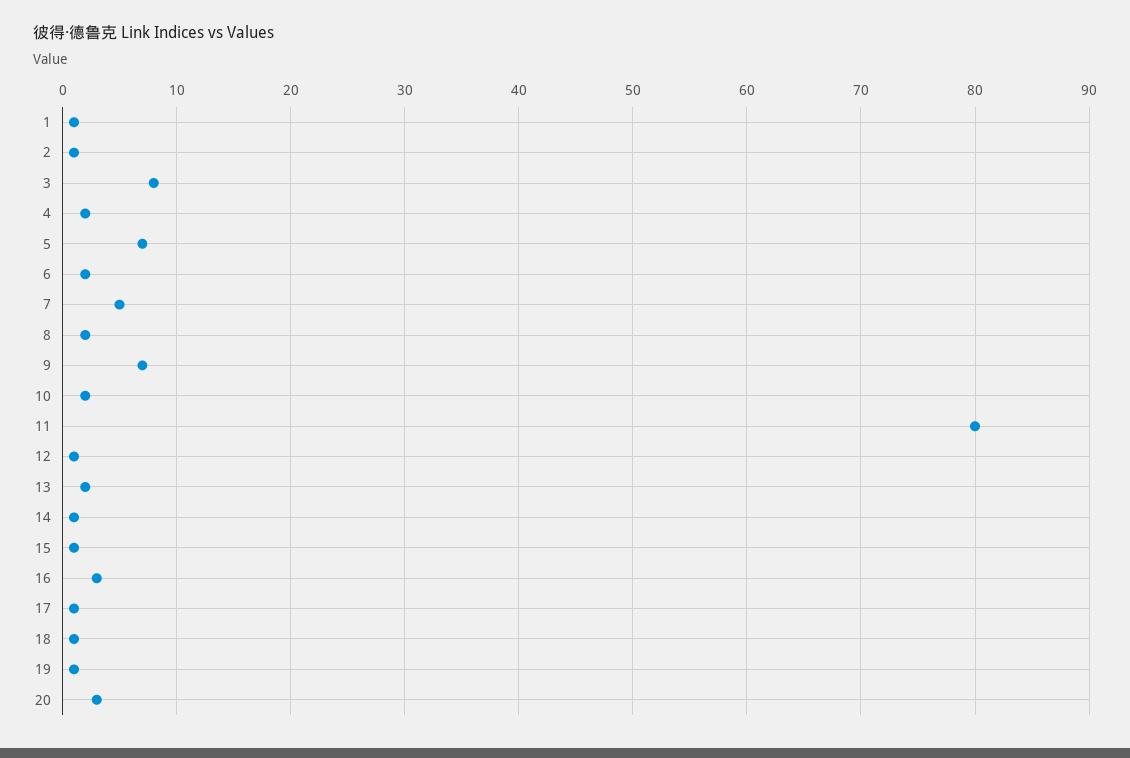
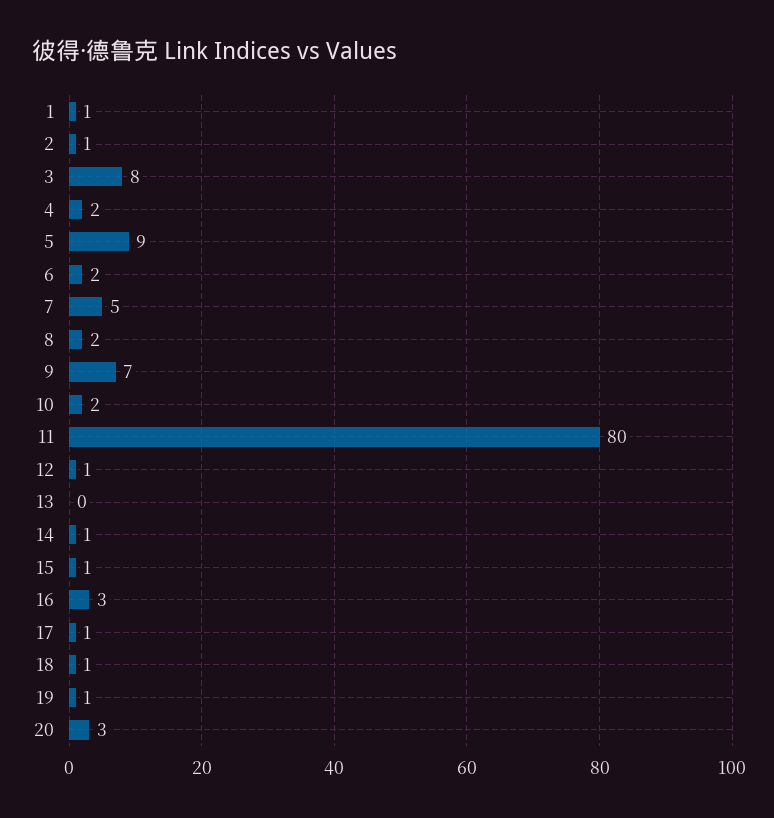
5: 7 -> 9
13: 2 -> 0

